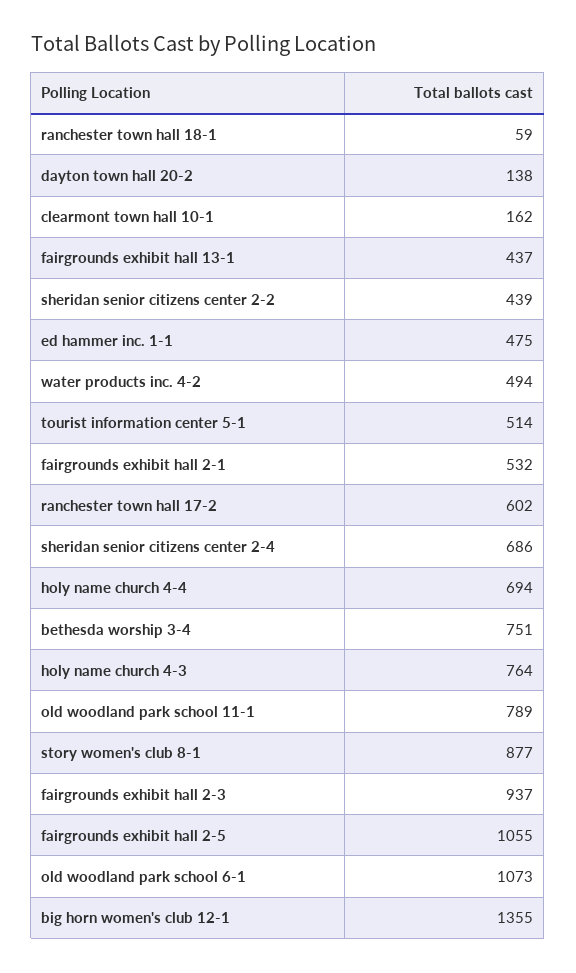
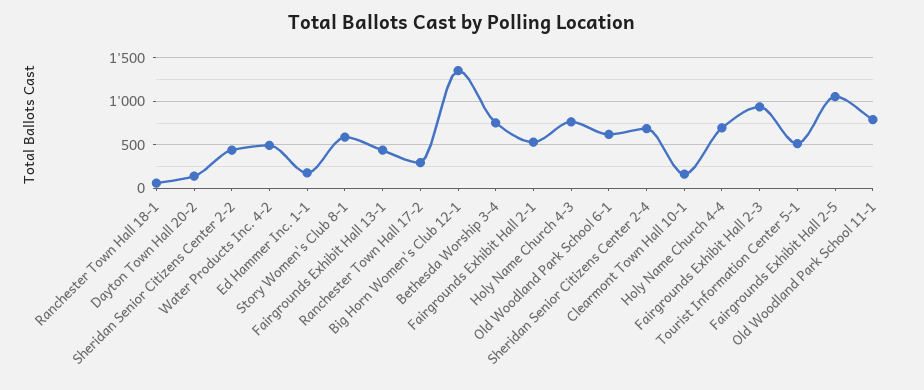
ed hammer inc. 1-1: 475 -> 200
ranchester town hall 17-2: 602 -> 300
story women's club 8-1: 877 -> 600
old woodland park school 6-1: 1073 -> 600

